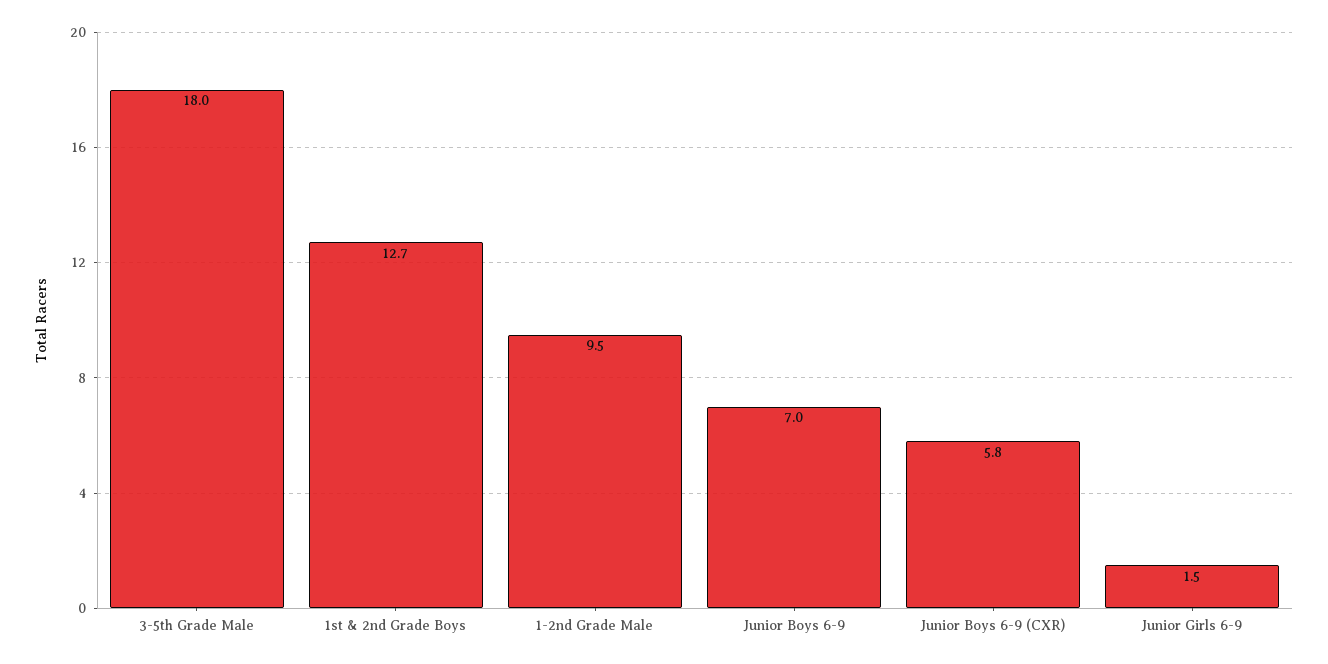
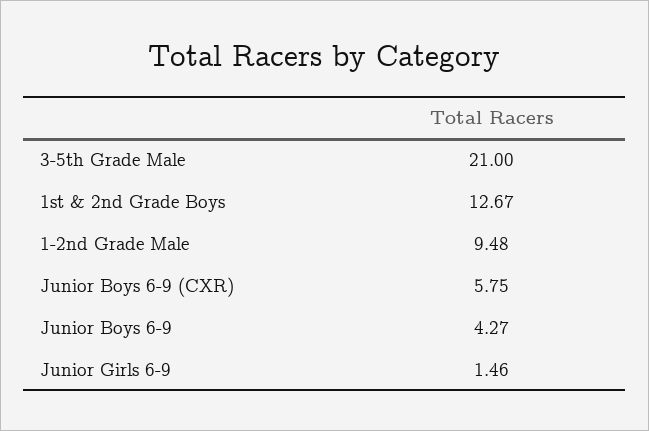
3-5th Grade Male: 18 -> 21
Junior Boys 6-9: 7 -> 4.27

